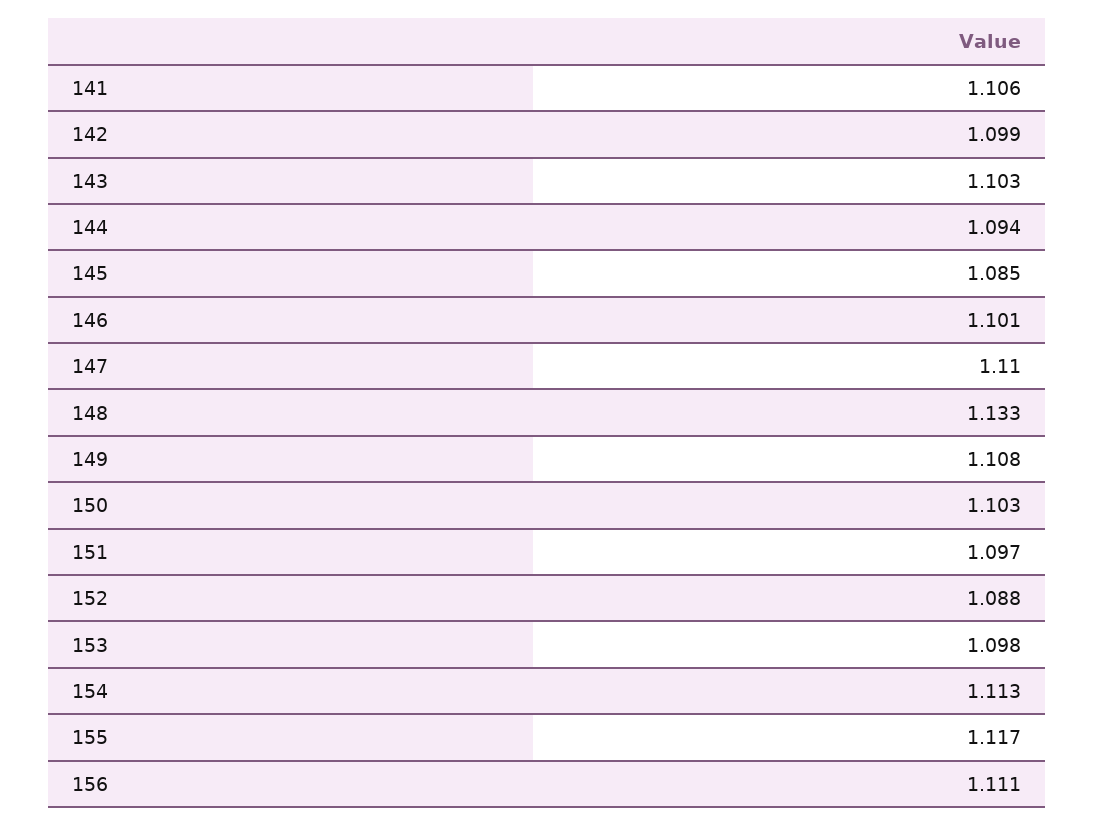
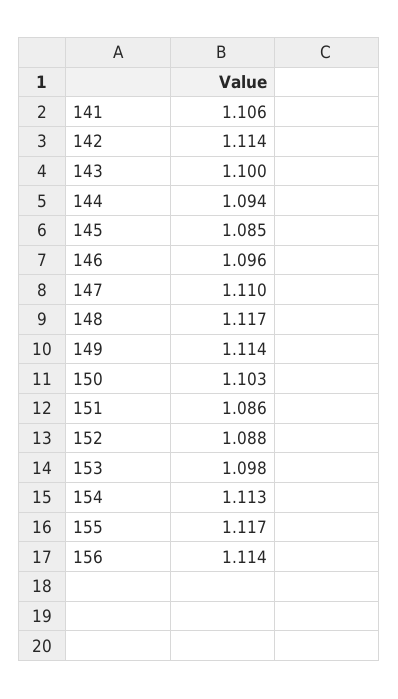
142: 1.099 -> 1.114
143: 1.103 -> 1.1
146: 1.101 -> 1.096
148: 1.133 -> 1.117
149: 1.108 -> 1.114
151: 1.097 -> 1.086
156: 1.111 -> 1.114

